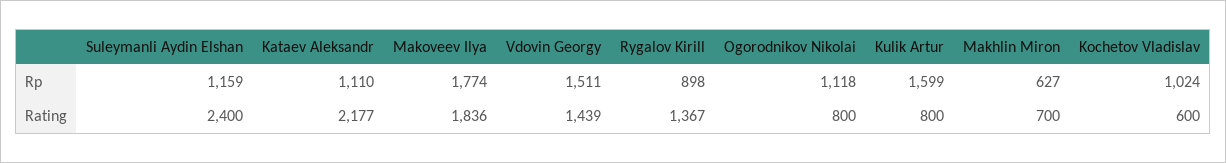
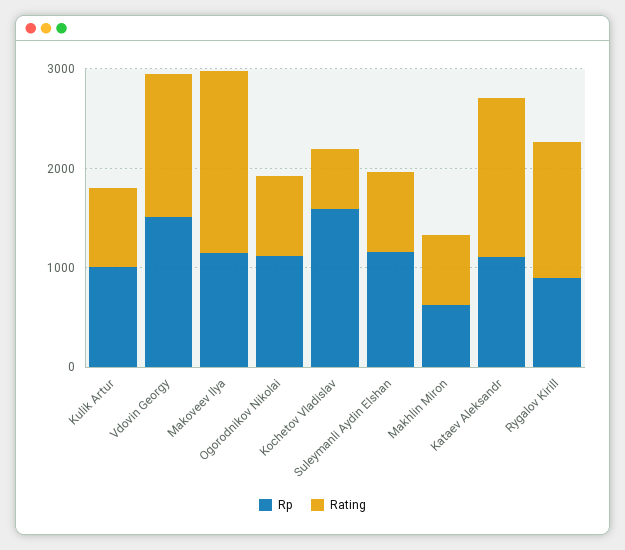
Rp, Makoveev Ilya: 1774 -> 1200
Rp, Kulik Artur: 1599 -> 1000
Rp, Kochetov Vladislav: 1024 -> 1600
Rating, Suleymanli Aydin Elshan: 2400 -> 800
Rating, Kataev Aleksandr: 2177 -> 1600

